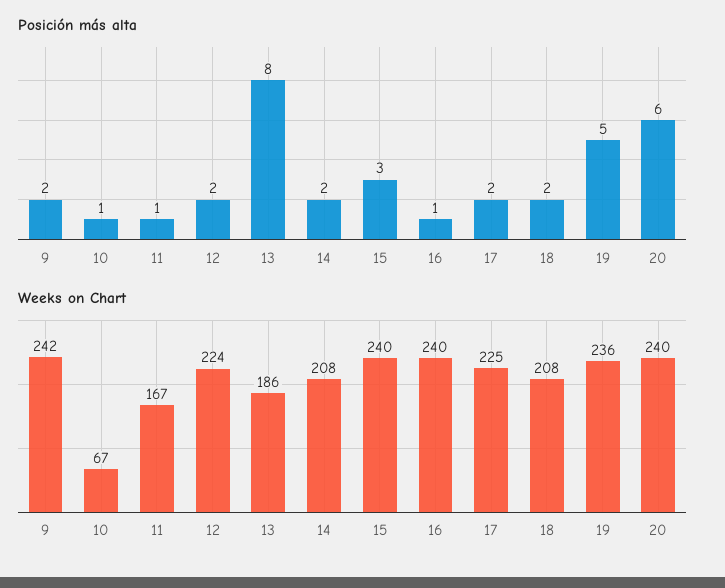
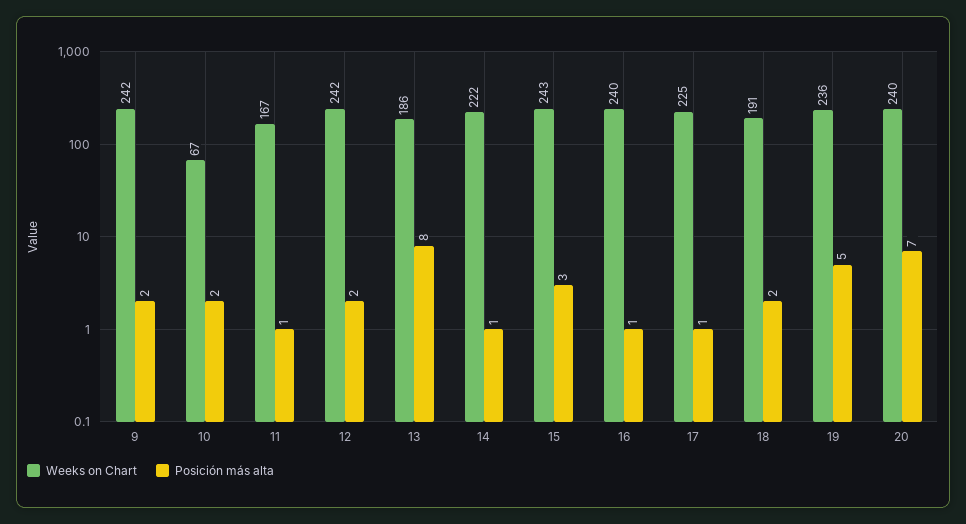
Posición más alta, 10: 1 -> 2
Posición más alta, 14: 2 -> 1
Posición más alta, 17: 2 -> 1
Posición más alta, 20: 6 -> 7
Weeks on Chart, 12: 224 -> 242
Weeks on Chart, 14: 208 -> 222
Weeks on Chart, 15: 240 -> 243
Weeks on Chart, 18: 208 -> 191

